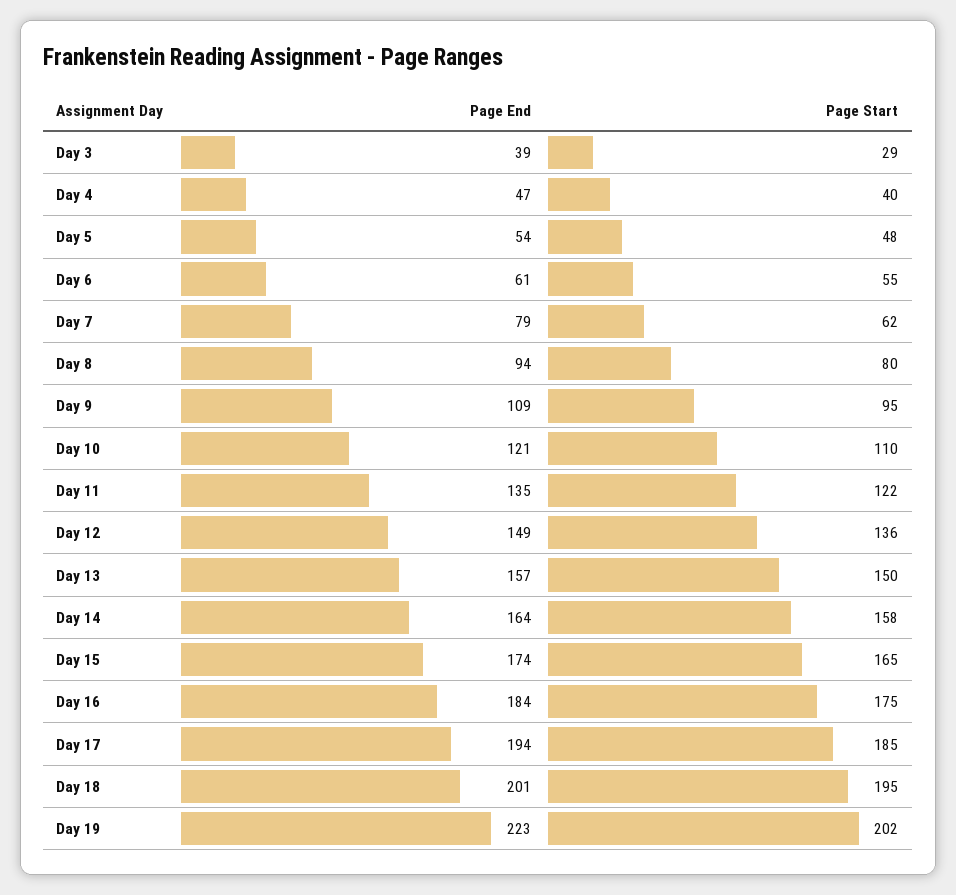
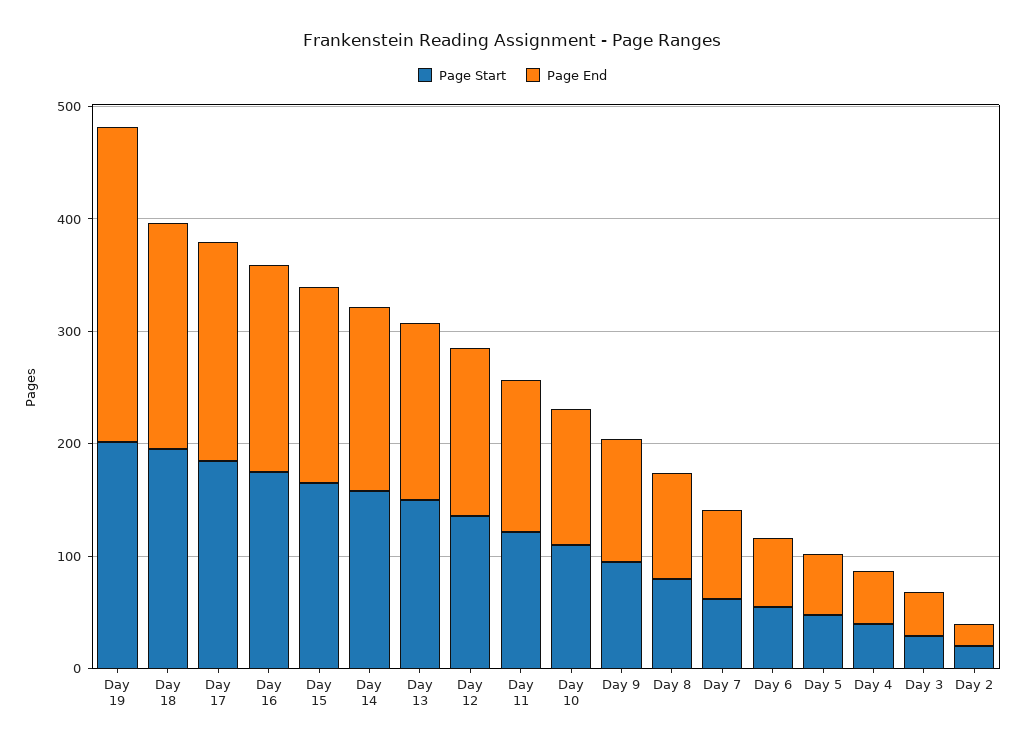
Page End, Day 19: 223 -> 280
Page Start, Day 2: none -> 20
Page End, Day 2: none -> 20

